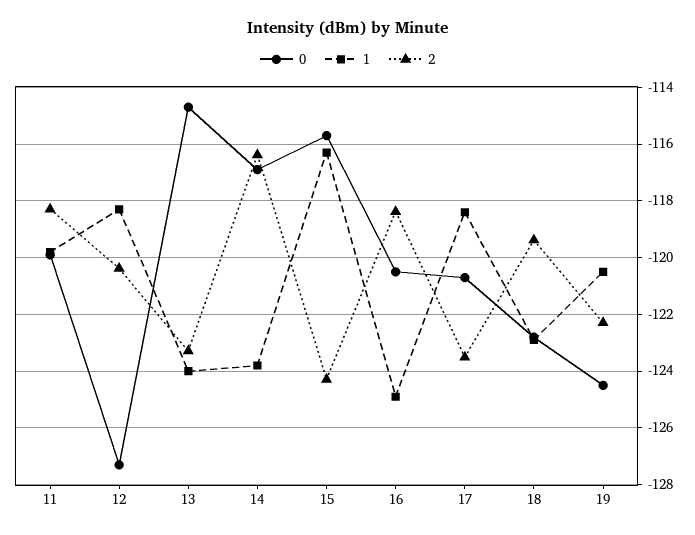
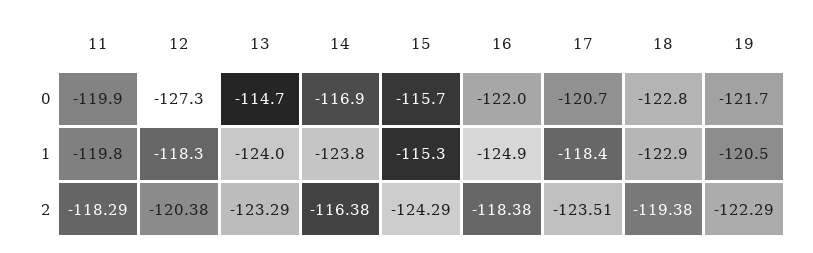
1, 15: -116.25 -> -115.3
0, 16: -120.5 -> -122
0, 19: -124.5 -> -121.7

